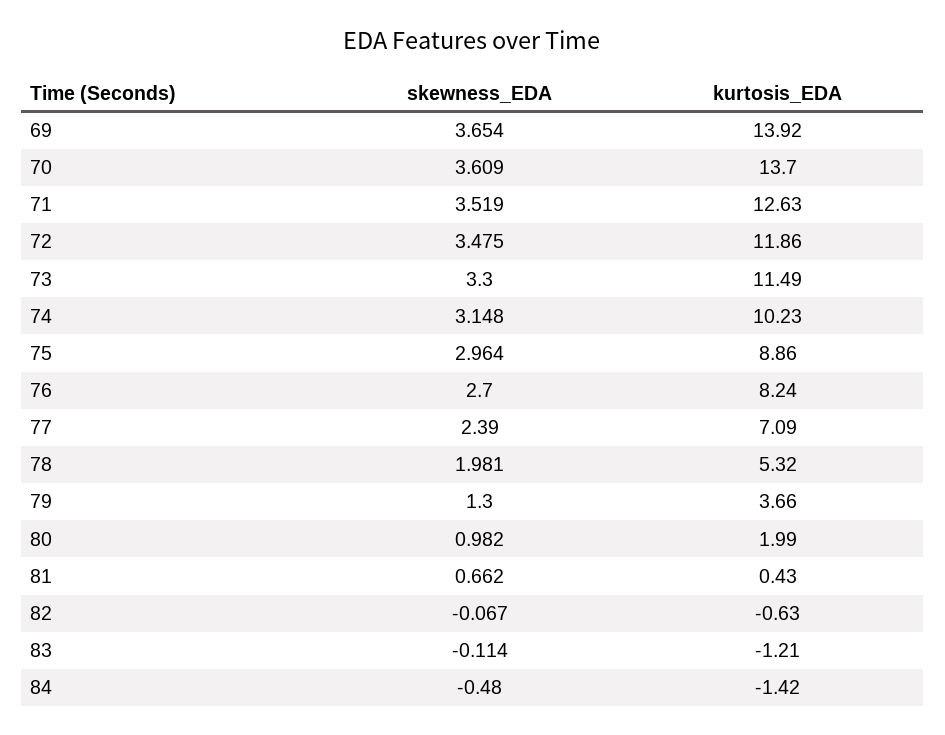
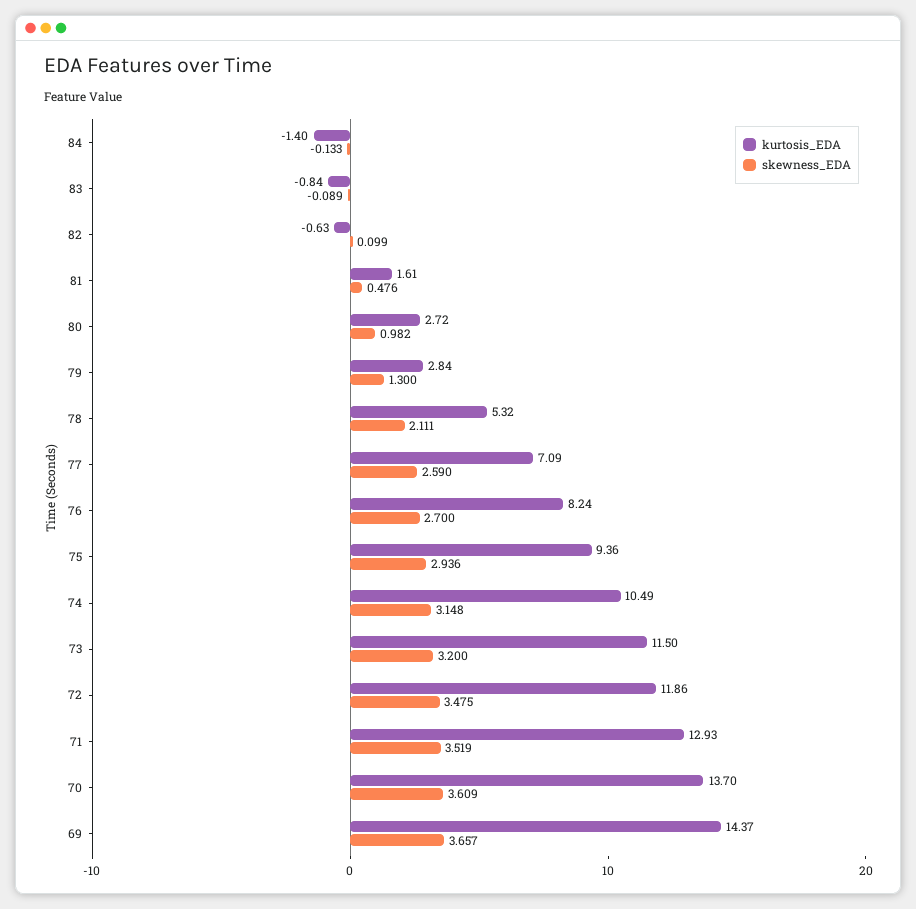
skewness_EDA, 69: 3.654 -> 3.657
kurtosis_EDA, 69: 13.92 -> 14.37
kurtosis_EDA, 71: 12.63 -> 12.93
skewness_EDA, 73: 3.3 -> 3.2
kurtosis_EDA, 73: 11.49 -> 11.5
kurtosis_EDA, 74: 10.23 -> 10.49
skewness_EDA, 75: 2.964 -> 2.936
kurtosis_EDA, 75: 8.86 -> 9.36
skewness_EDA, 77: 2.39 -> 2.59
skewness_EDA, 78: 1.981 -> 2.111
kurtosis_EDA, 79: 3.66 -> 2.84
kurtosis_EDA, 80: 1.99 -> 2.72
skewness_EDA, 81: 0.662 -> 0.476
kurtosis_EDA, 81: 0.43 -> 1.61
skewness_EDA, 82: -0.067 -> 0.099
skewness_EDA, 83: -0.114 -> -0.089
kurtosis_EDA, 83: -1.21 -> -0.84
skewness_EDA, 84: -0.48 -> -0.133
kurtosis_EDA, 84: -1.42 -> -1.4

